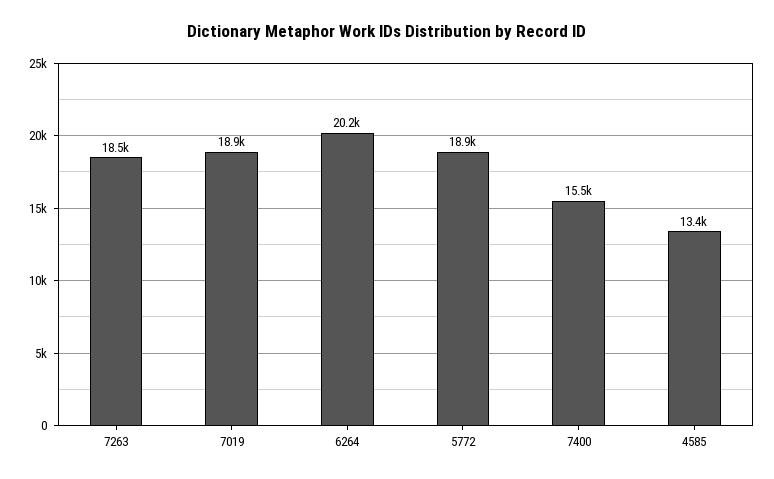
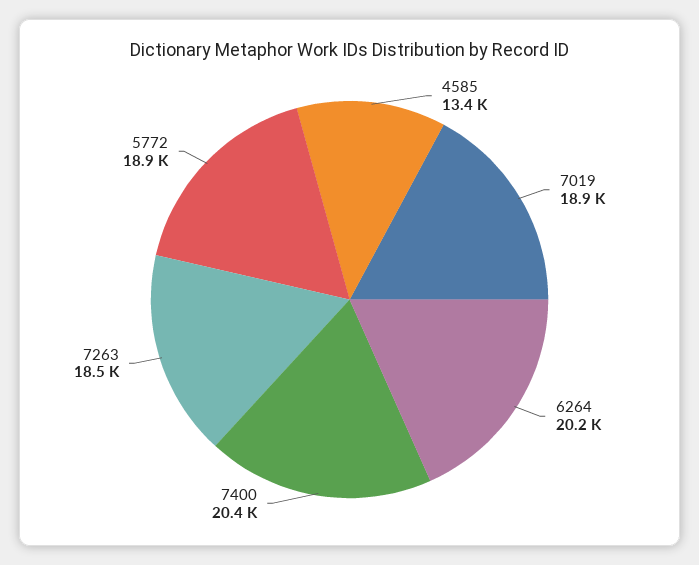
7400: 15500 -> 20400

